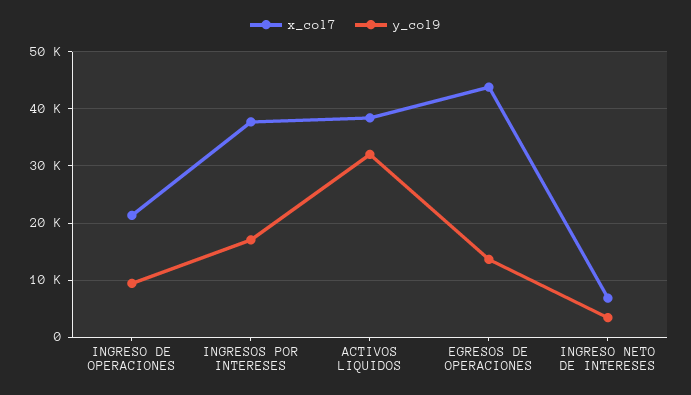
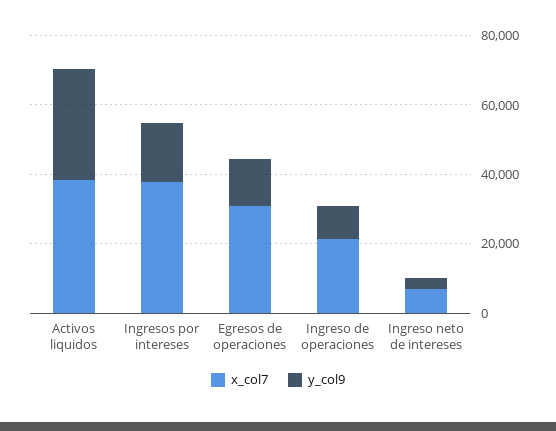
x_col7, EGRESOS DE OPERACIONES: 44000 -> 30000

